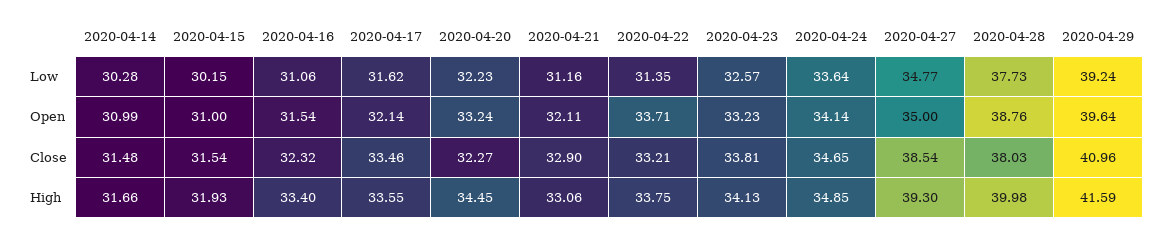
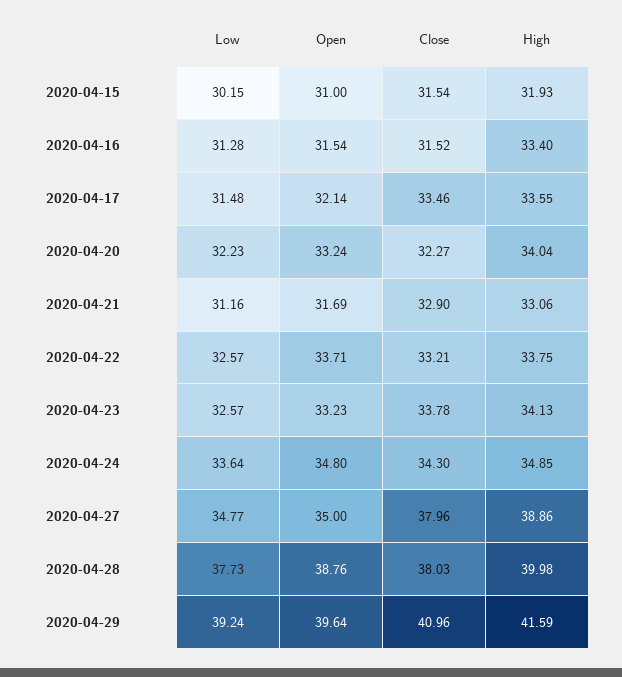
2020-04-14, Low: 30.28 -> none
2020-04-16, Low: 31.06 -> 31.28
2020-04-17, Low: 31.62 -> 31.48
2020-04-22, Low: 31.35 -> 32.57
2020-04-14, Open: 30.99 -> none
2020-04-21, Open: 32.11 -> 31.69
2020-04-24, Open: 34.14 -> 34.8
2020-04-14, Close: 31.48 -> none
2020-04-16, Close: 32.32 -> 31.52
2020-04-23, Close: 33.81 -> 33.78
2020-04-24, Close: 34.65 -> 34.3
2020-04-27, Close: 38.54 -> 37.96
2020-04-14, High: 31.66 -> none
2020-04-20, High: 34.45 -> 34.04
2020-04-27, High: 39.3 -> 38.86

